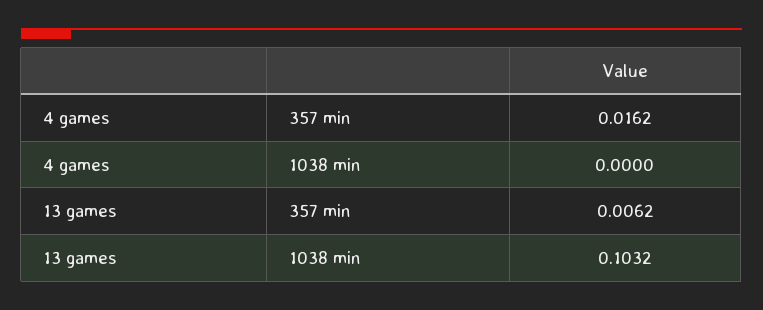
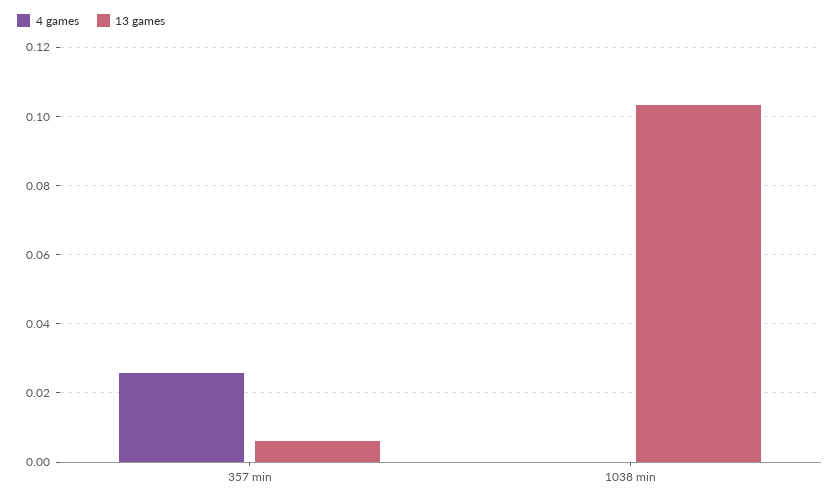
4 games, 357 min: 0.0162 -> 0.026

